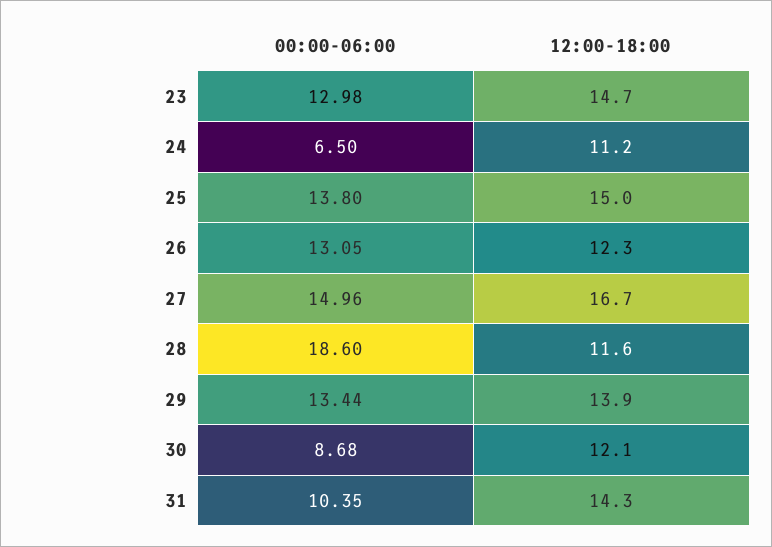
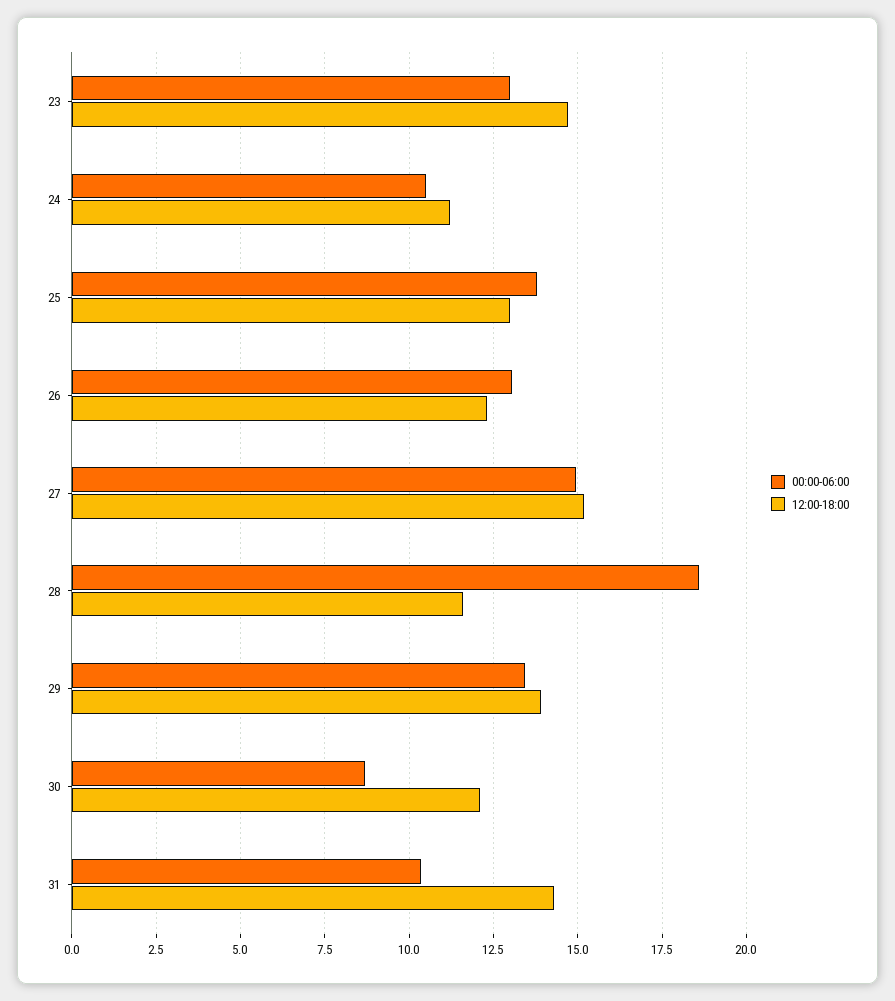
00:00-06:00, 24: 6.5 -> 10.5
12:00-18:00, 25: 15 -> 13
12:00-18:00, 27: 16.7 -> 15.25

